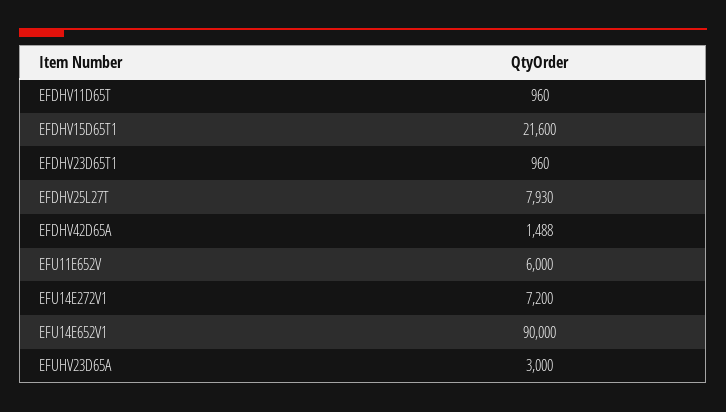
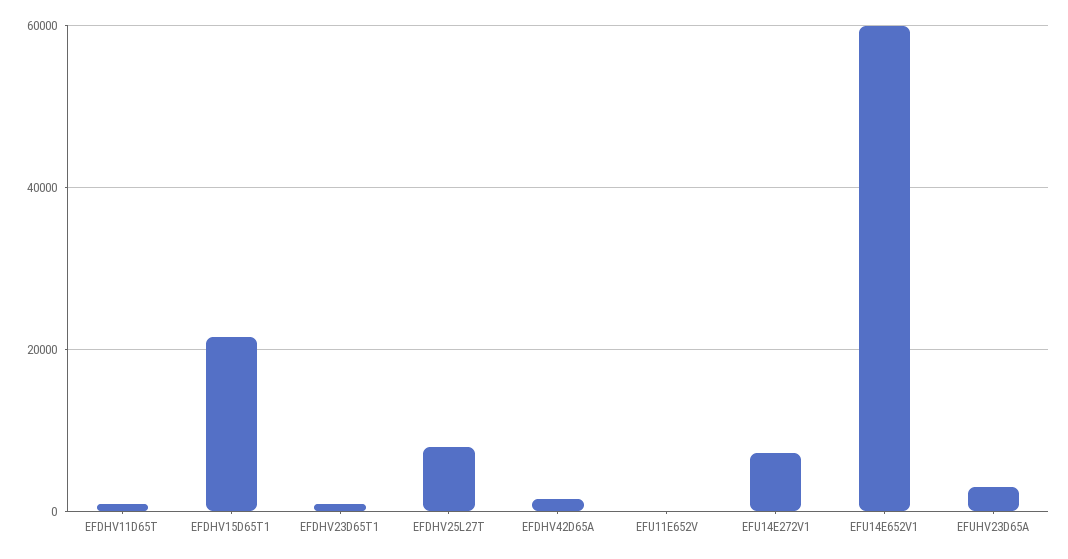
EFU11E652V: 6000 -> 0
EFU14E652V1: 90000 -> 60000

